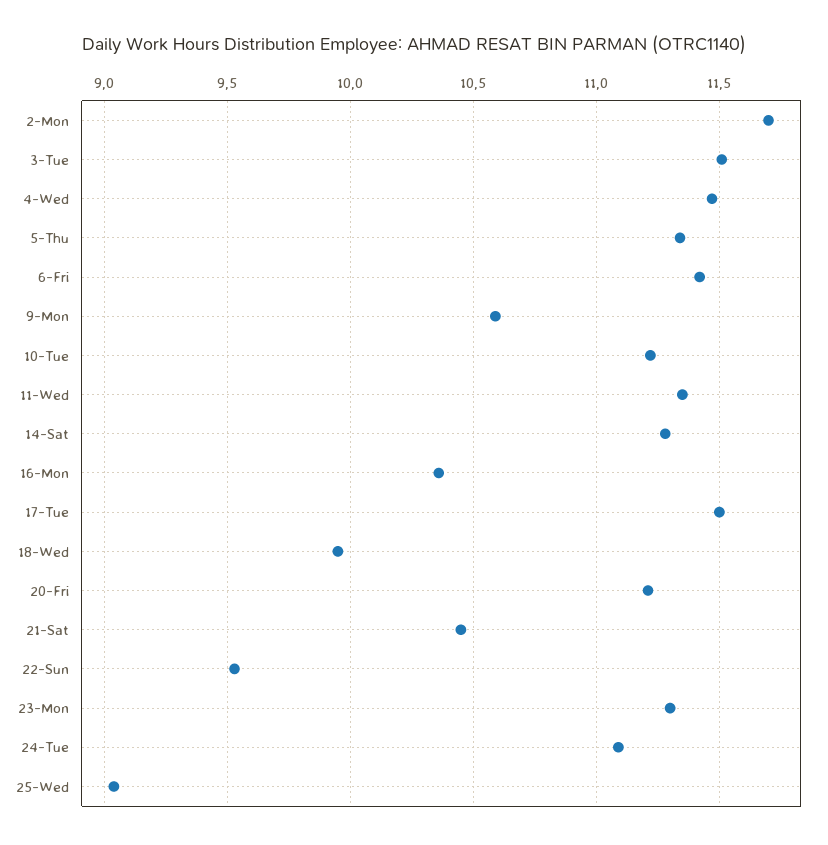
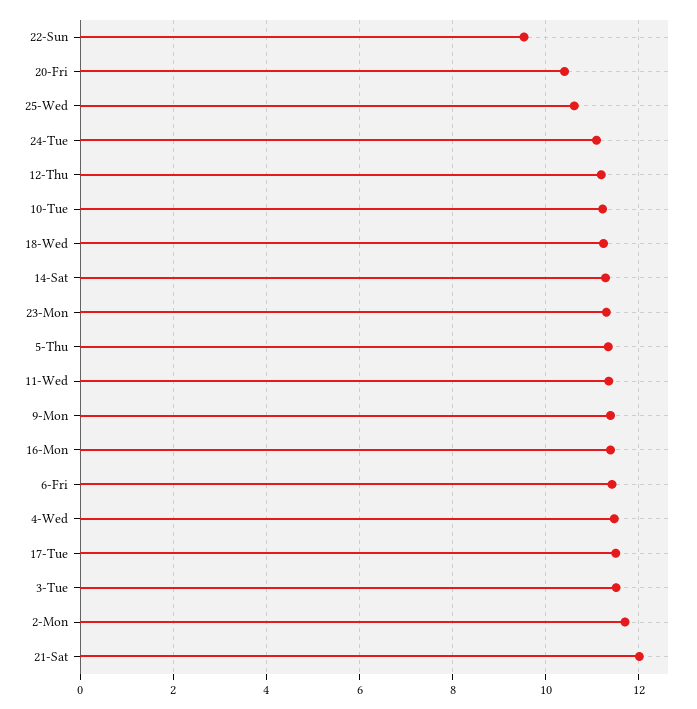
9-Mon: 10.6 -> 11.4
16-Mon: 10.35 -> 11.4
18-Wed: 9.95 -> 11.2
20-Fri: 11.2 -> 10.4
21-Sat: 10.45 -> 12
25-Wed: 9.05 -> 10.6
12-Thu: none -> 11.2

